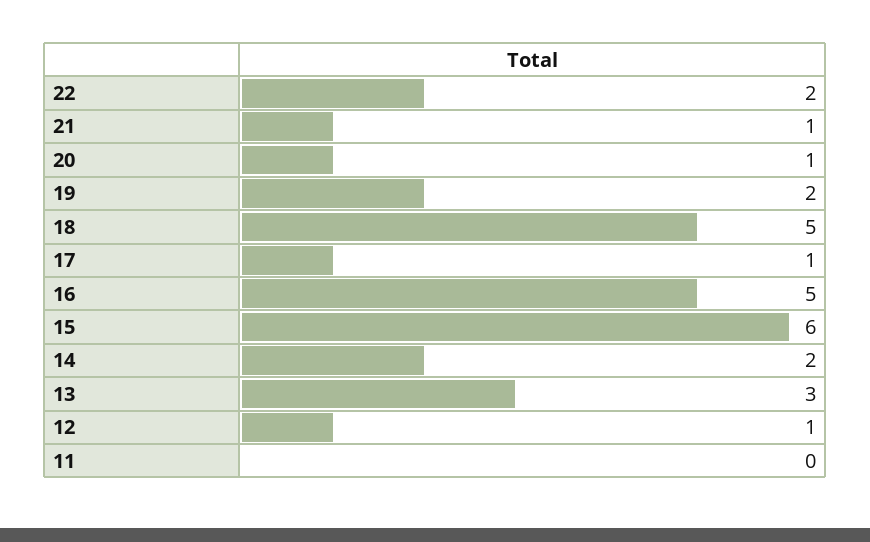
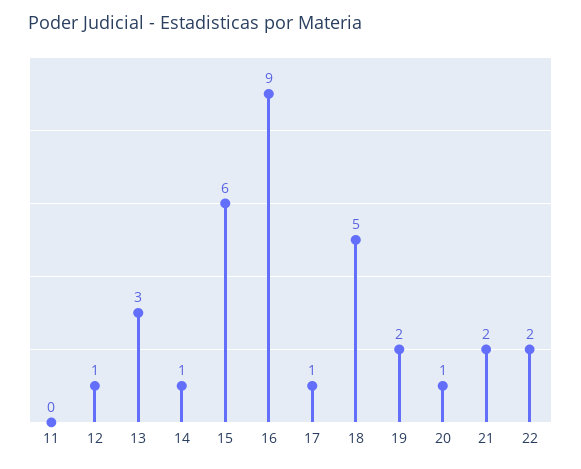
21: 1 -> 2
16: 5 -> 9
14: 2 -> 1

